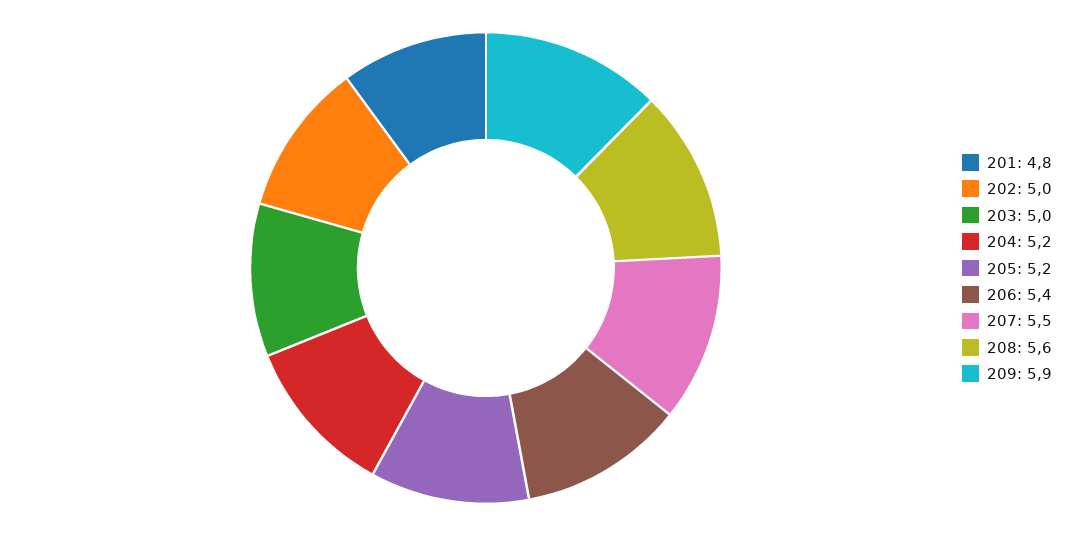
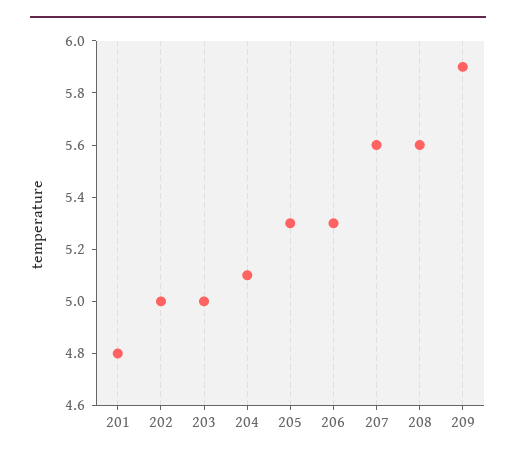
204: 5.2 -> 5.1
205: 5.2 -> 5.3
206: 5.4 -> 5.3
207: 5.5 -> 5.6

